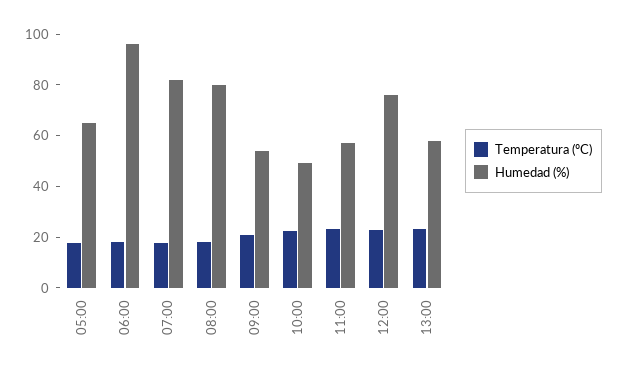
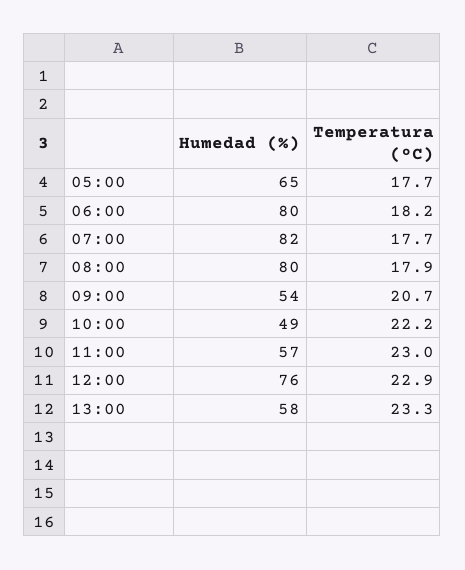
Humedad (%), 06:00: 95 -> 80

